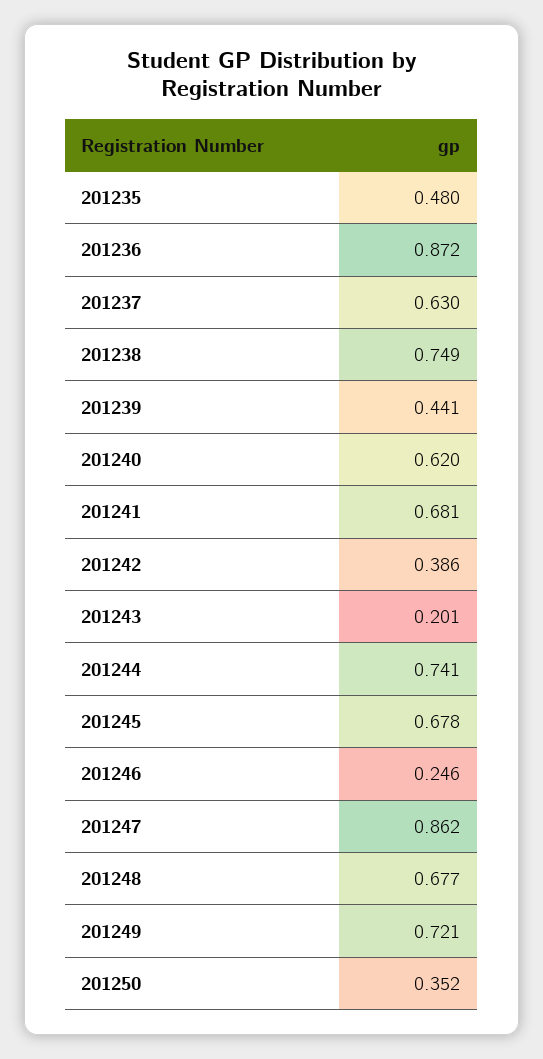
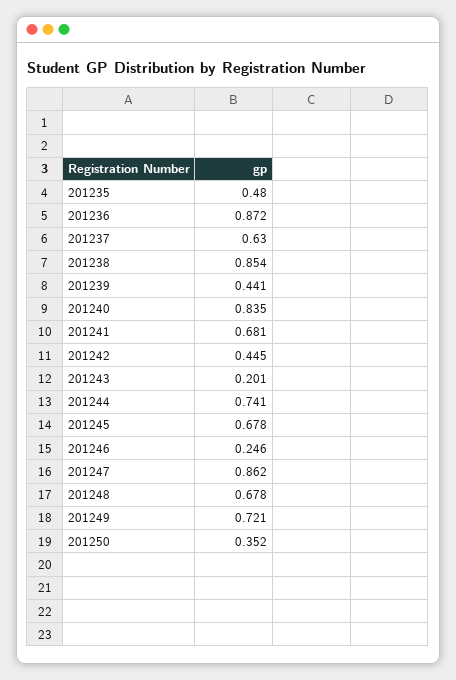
201238: 0.749 -> 0.854
201240: 0.62 -> 0.835
201242: 0.386 -> 0.445
201248: 0.677 -> 0.678

